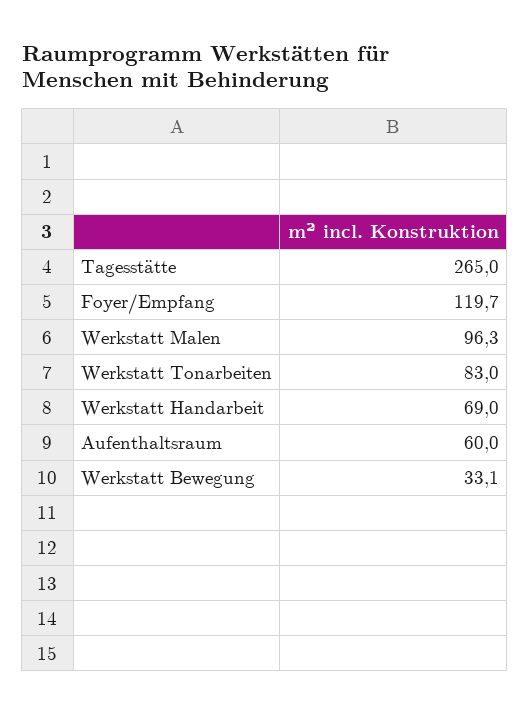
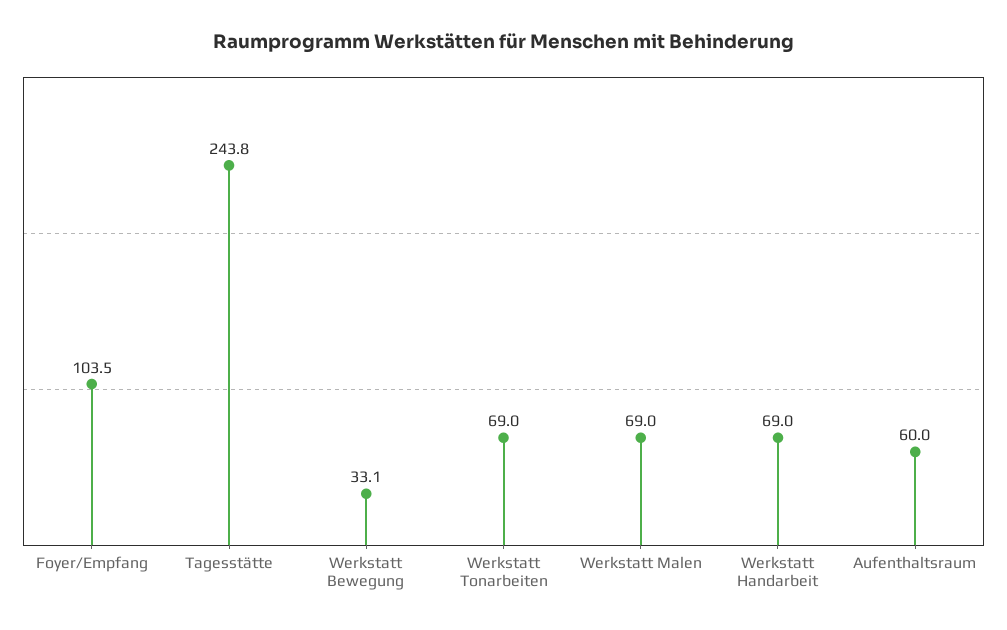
Tagesstätte: 265 -> 243.8
Foyer/Empfang: 119.7 -> 103.5
Werkstatt Malen: 96.3 -> 69
Werkstatt Tonarbeiten: 83 -> 69

